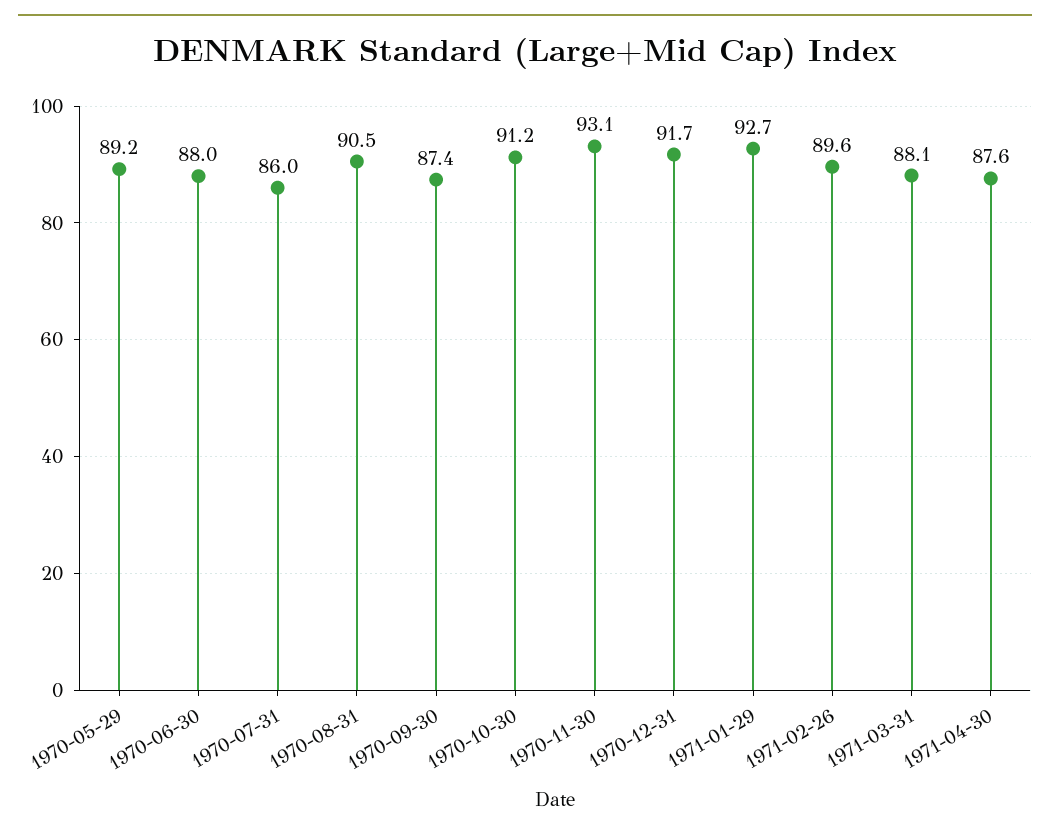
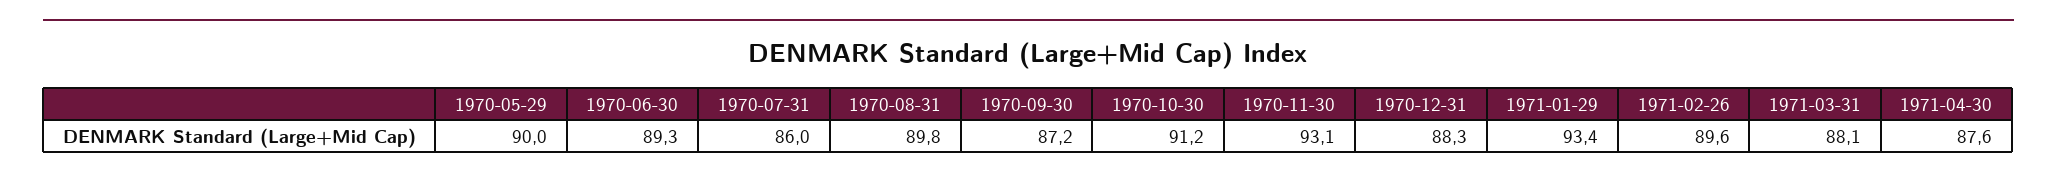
1970-05-29: 89.2 -> 90
1970-06-30: 88 -> 89.3
1970-08-31: 90.5 -> 89.8
1970-09-30: 87.4 -> 87.2
1970-12-31: 91.7 -> 88.3
1971-01-29: 92.7 -> 93.4

